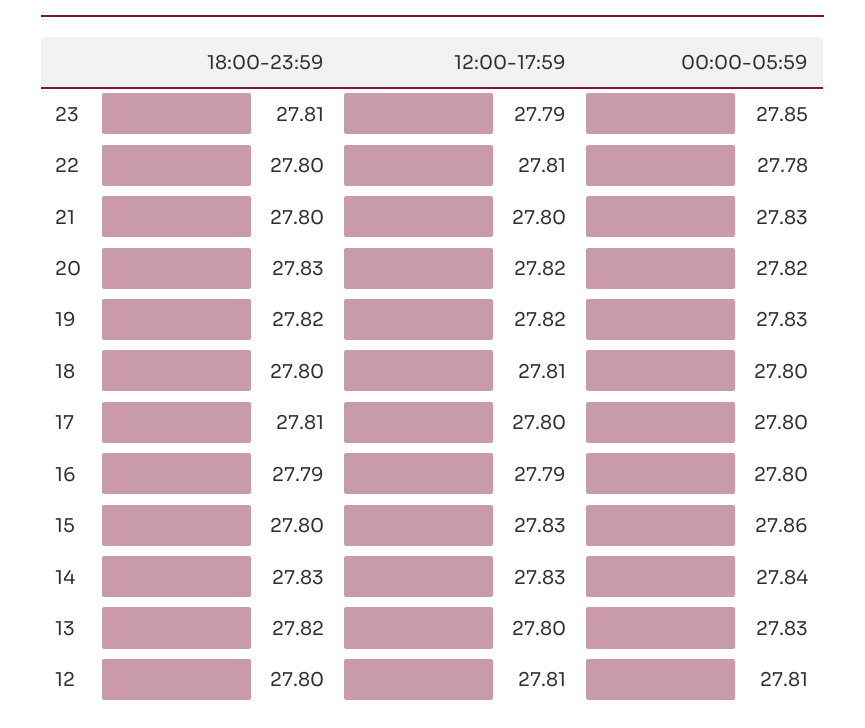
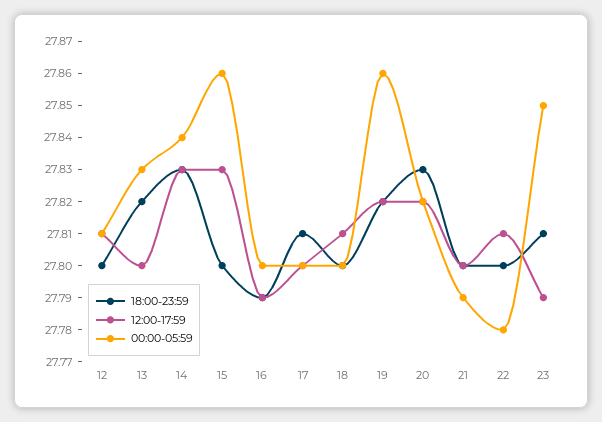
00:00-05:59, 21: 27.83 -> 27.79
00:00-05:59, 19: 27.83 -> 27.86

